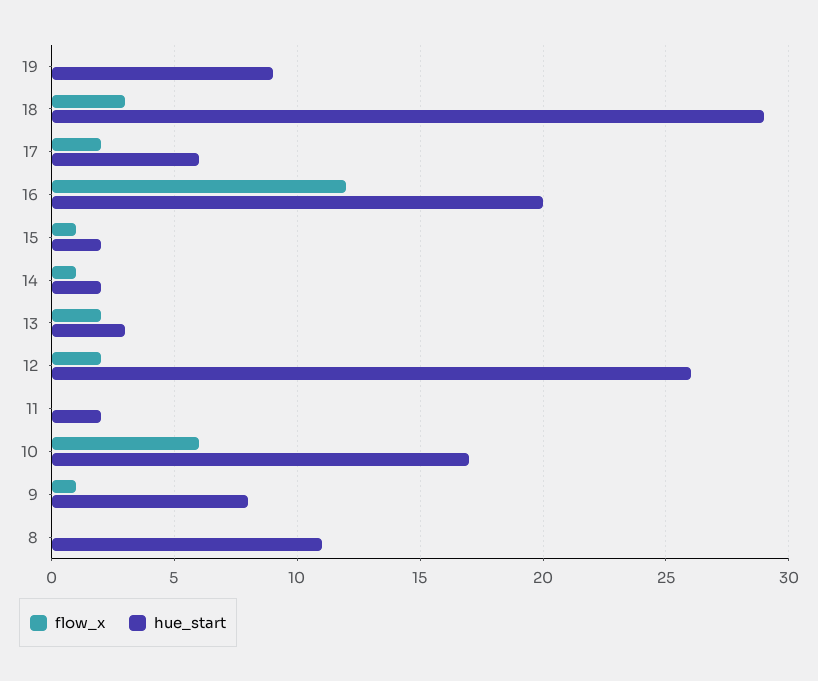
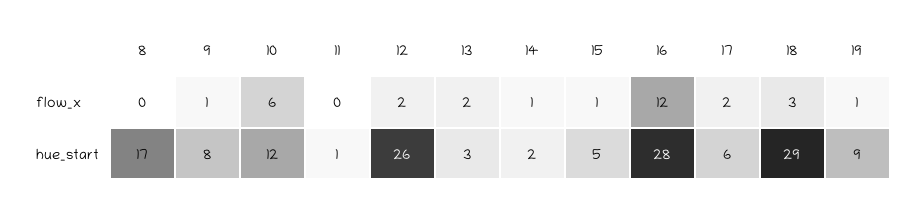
flow_x, 19: 0 -> 1
hue_start, 16: 20 -> 28
hue_start, 15: 2 -> 5
hue_start, 11: 2 -> 1
hue_start, 10: 17 -> 12
hue_start, 8: 11 -> 17

